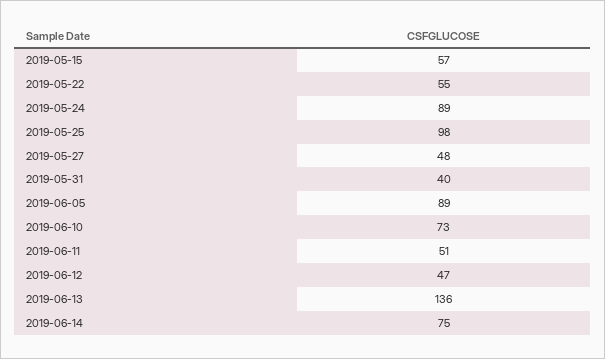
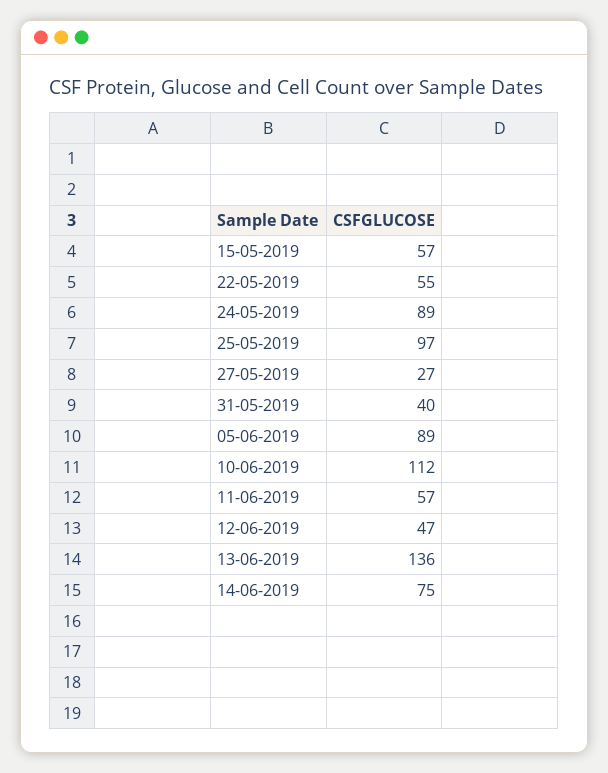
2019-05-25: 98 -> 97
2019-05-27: 48 -> 27
2019-06-10: 73 -> 112
2019-06-11: 51 -> 57

